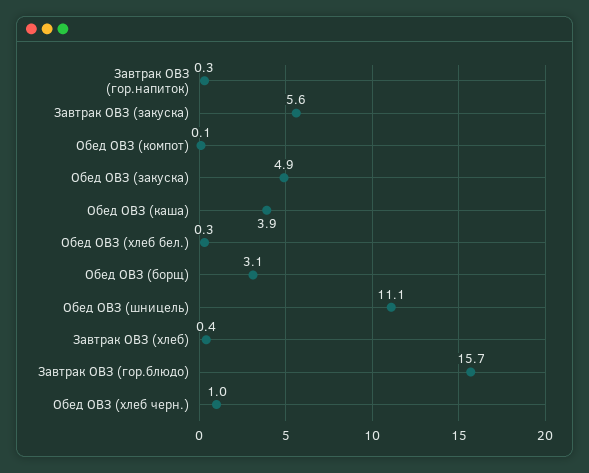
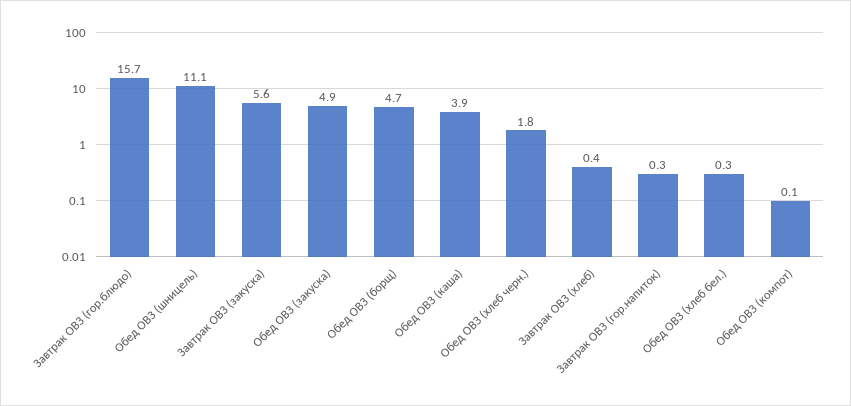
Обед ОВЗ (борщ): 3.1 -> 4.7
Обед ОВЗ (хлеб черн.): 1 -> 1.8

